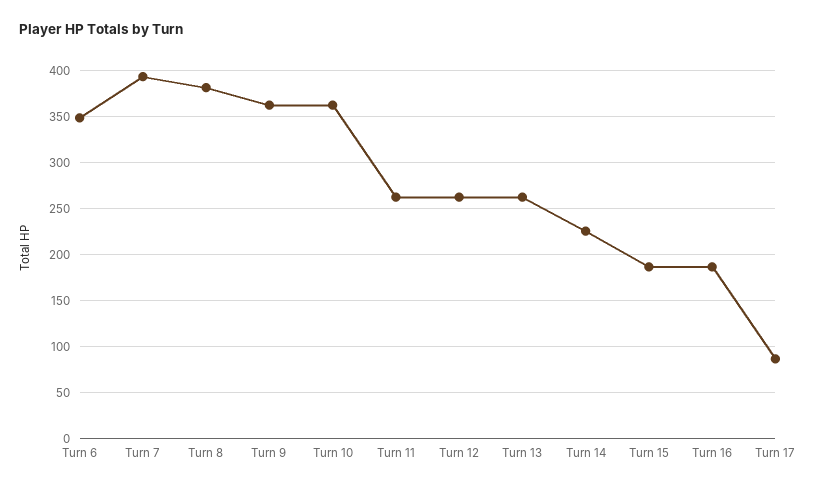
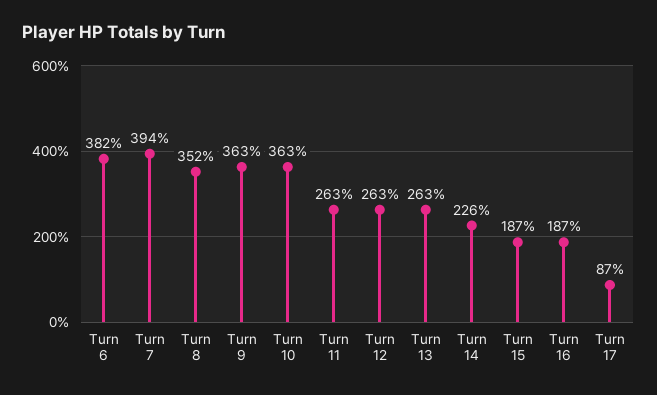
Turn 6: 350 -> 382
Turn 8: 380 -> 352

